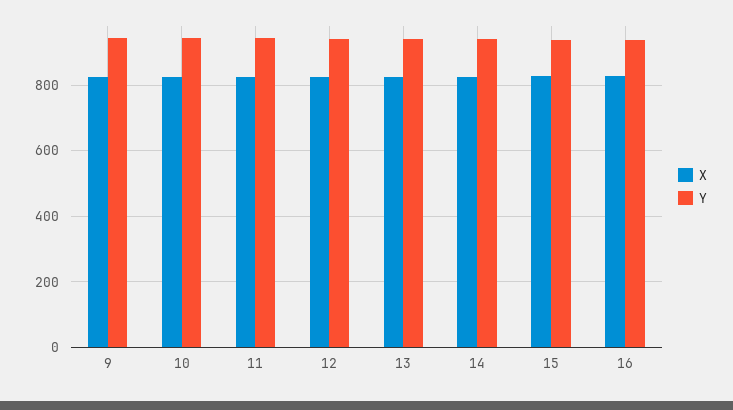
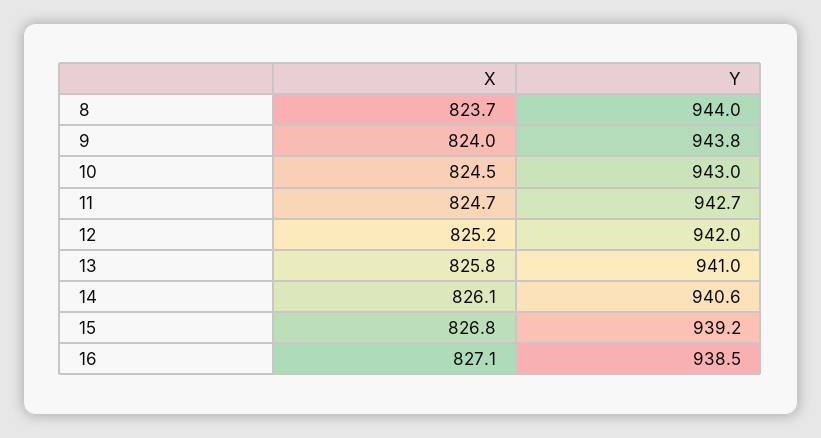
X, 8: none -> 823.7
Y, 8: none -> 944

